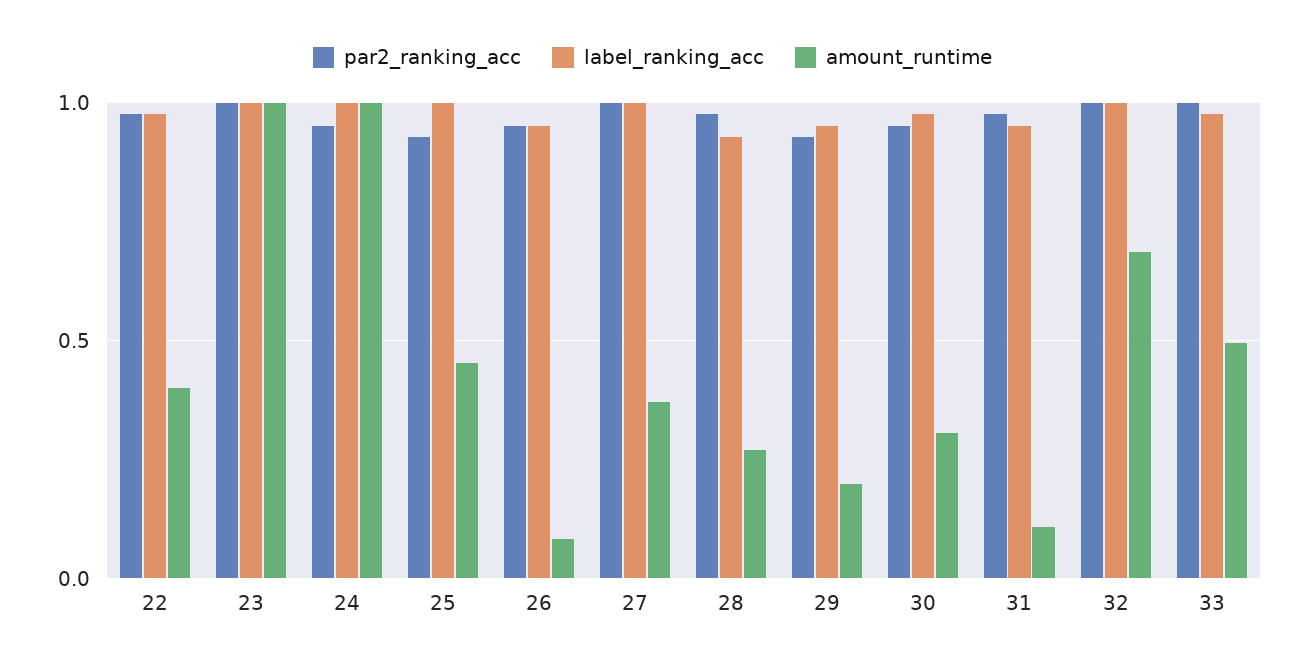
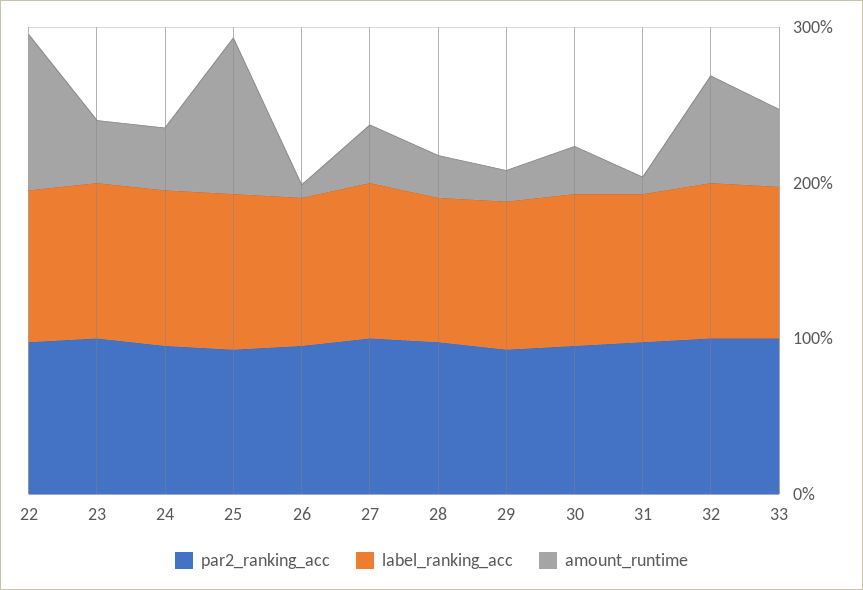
amount_runtime, 22: 0.4 -> 1
amount_runtime, 23: 1 -> 0.4
amount_runtime, 24: 1 -> 0.4
amount_runtime, 25: 0.45 -> 1

